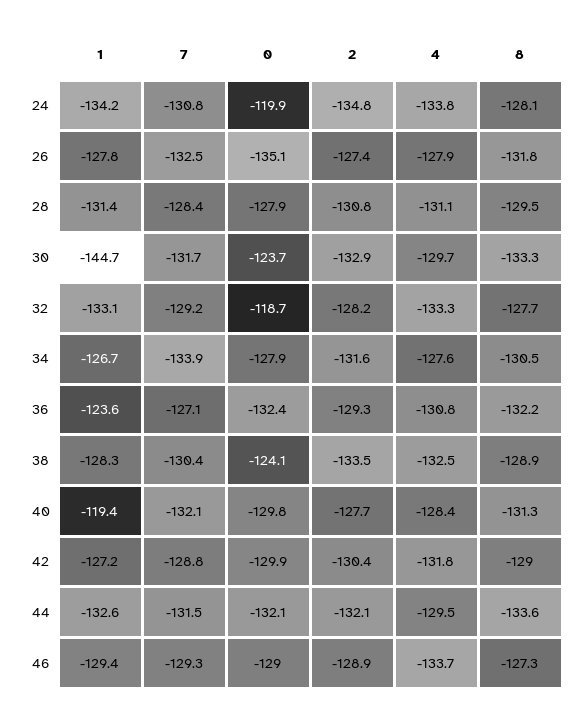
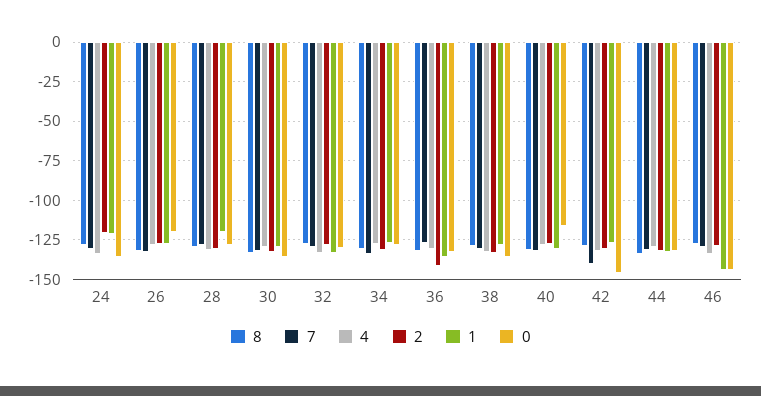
1, 24: -134.2 -> -120
0, 24: -119.9 -> -135
2, 24: -134.8 -> -120
0, 26: -135.1 -> -120
1, 28: -131.4 -> -120
1, 30: -144.7 -> -130
0, 30: -123.7 -> -135
0, 32: -118.7 -> -130
1, 36: -123.6 -> -135
2, 36: -129.3 -> -140
0, 38: -124.1 -> -135
1, 40: -119.4 -> -130
0, 40: -129.8 -> -115
7, 42: -128.8 -> -140
0, 42: -129.9 -> -145
1, 46: -129.4 -> -145
0, 46: -129 -> -145

